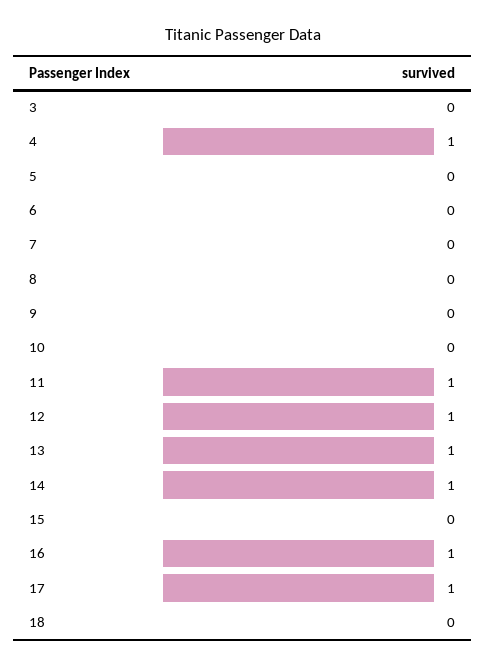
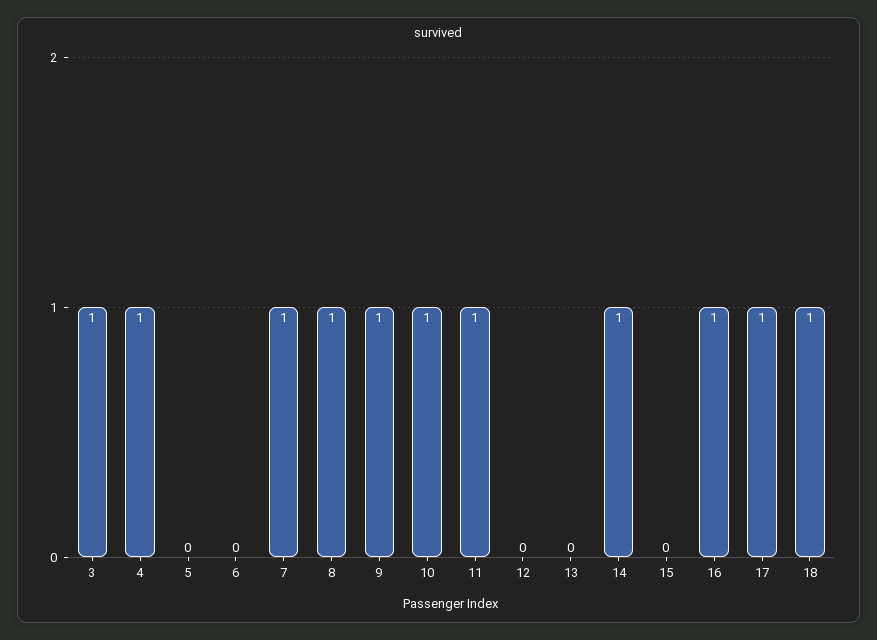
3: 0 -> 1
7: 0 -> 1
8: 0 -> 1
9: 0 -> 1
10: 0 -> 1
12: 1 -> 0
13: 1 -> 0
18: 0 -> 1

